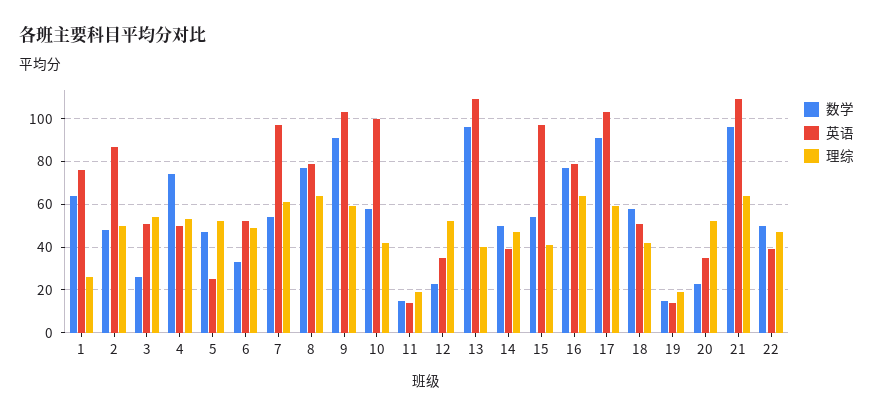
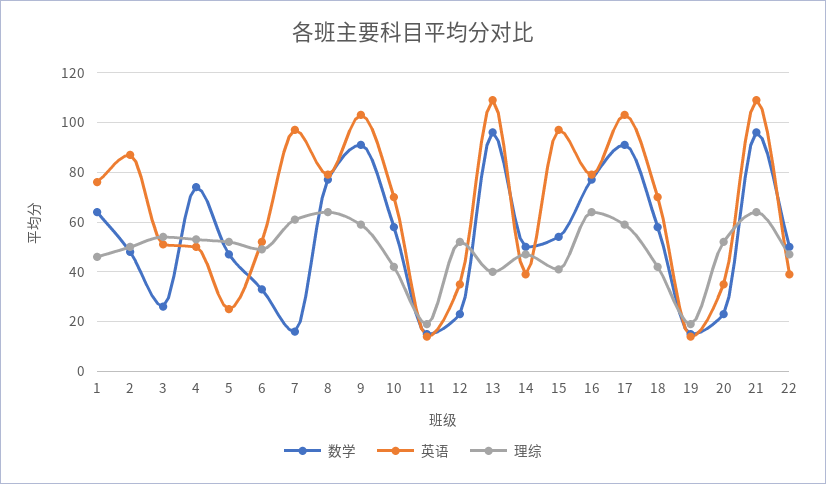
理综, 1: 25 -> 45
数学, 7: 55 -> 15
英语, 10: 100 -> 70
英语, 18: 50 -> 70

